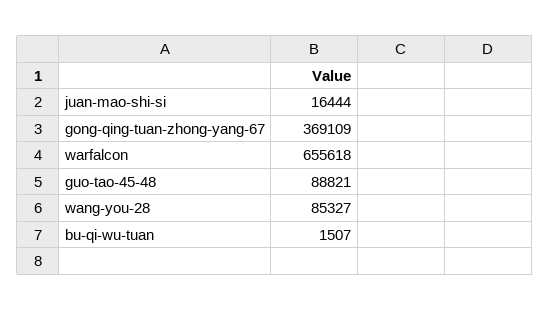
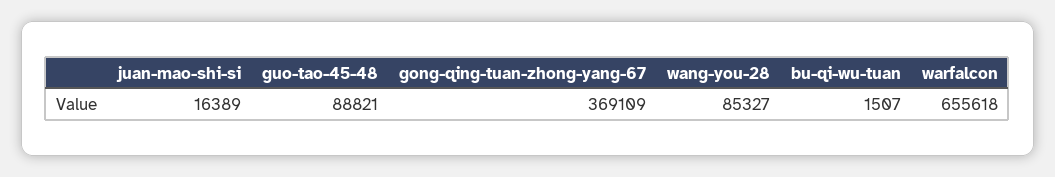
juan-mao-shi-si: 16444 -> 16389

